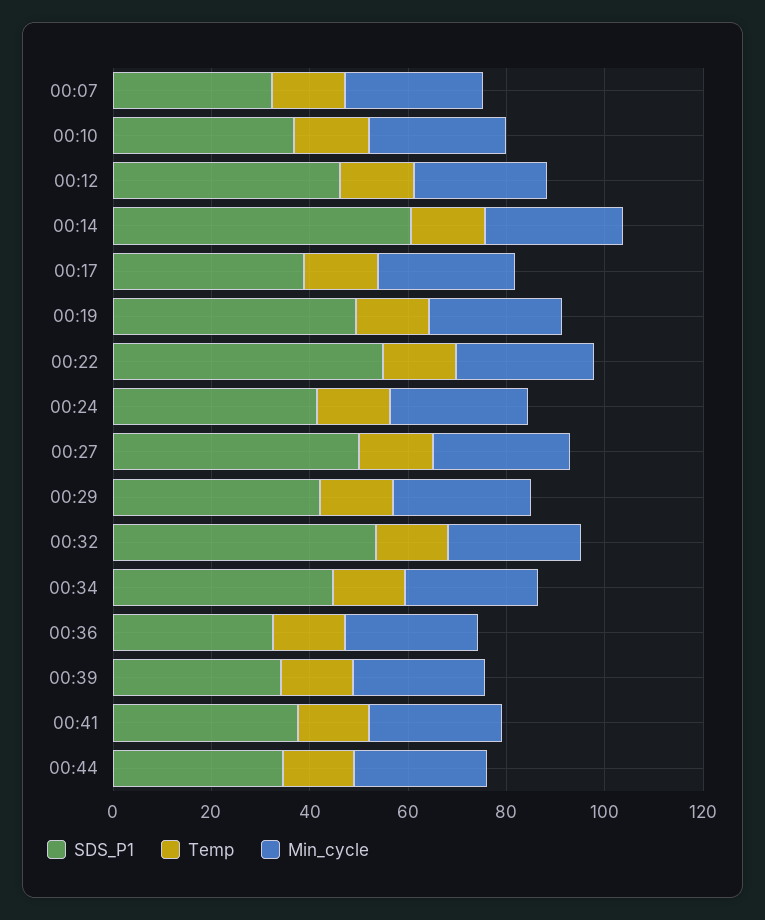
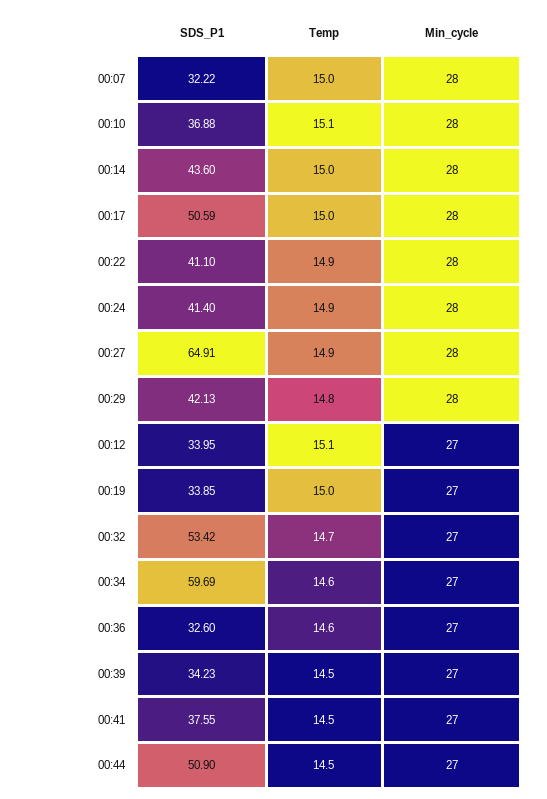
SDS_P1, 00:12: 45 -> 33.95
SDS_P1, 00:14: 60 -> 43.6
SDS_P1, 00:17: 40 -> 50.59
SDS_P1, 00:19: 50 -> 33.85
SDS_P1, 00:22: 55 -> 41.1
SDS_P1, 00:27: 50 -> 64.91
SDS_P1, 00:34: 45 -> 59.69
SDS_P1, 00:44: 35 -> 50.9

